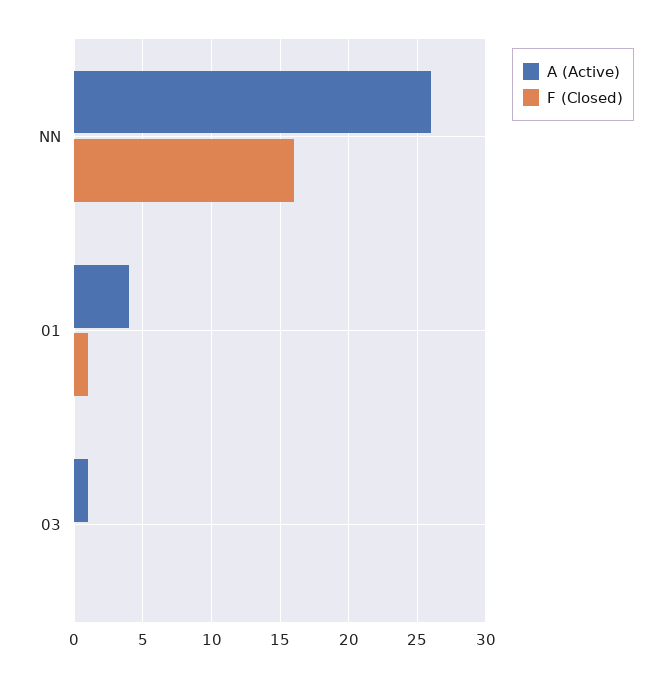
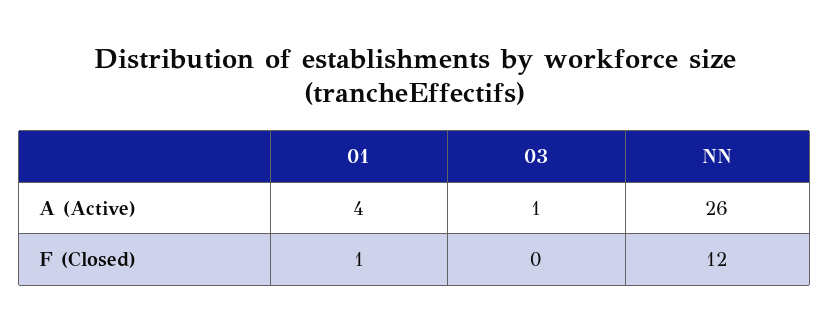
F (Closed), NN: 16 -> 12

